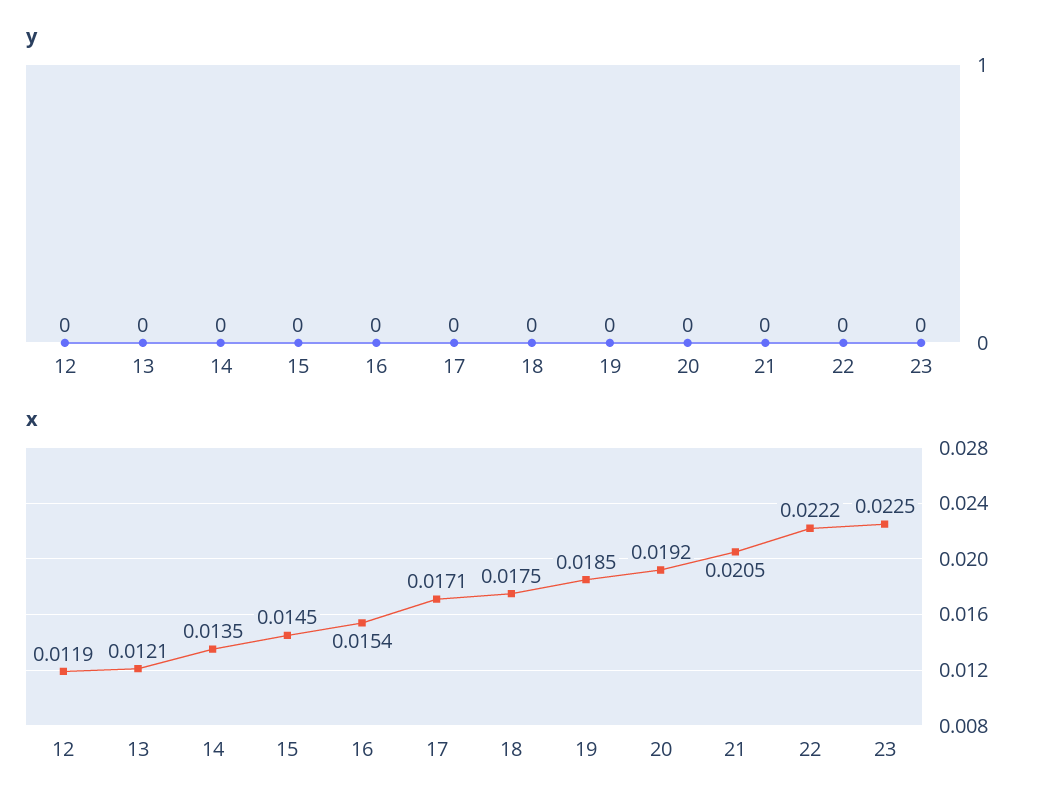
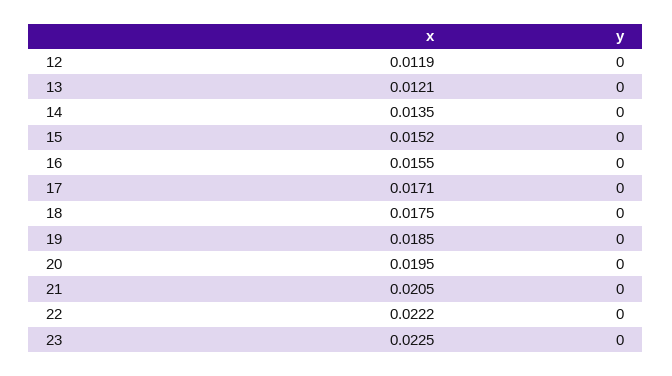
x, 15: 0.0145 -> 0.0152
x, 16: 0.0154 -> 0.0155
x, 20: 0.0192 -> 0.0195

